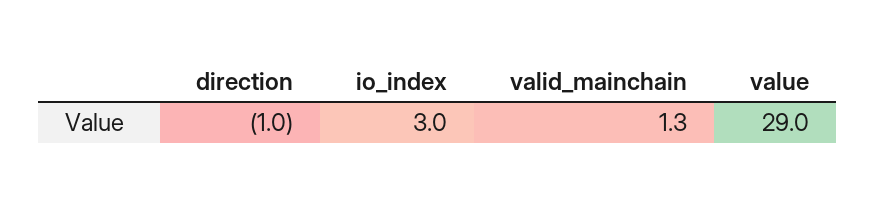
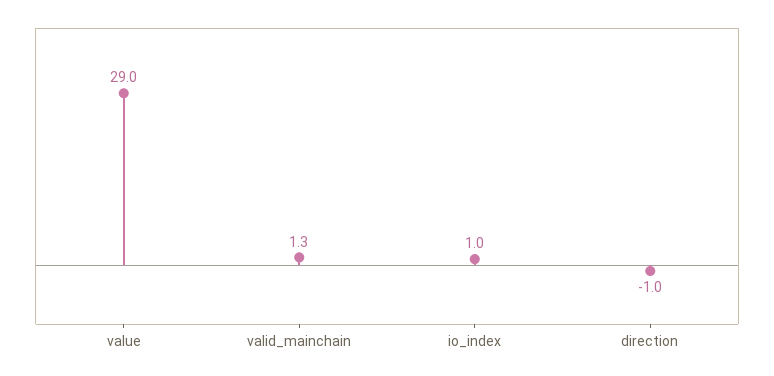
io_index: 3 -> 1

